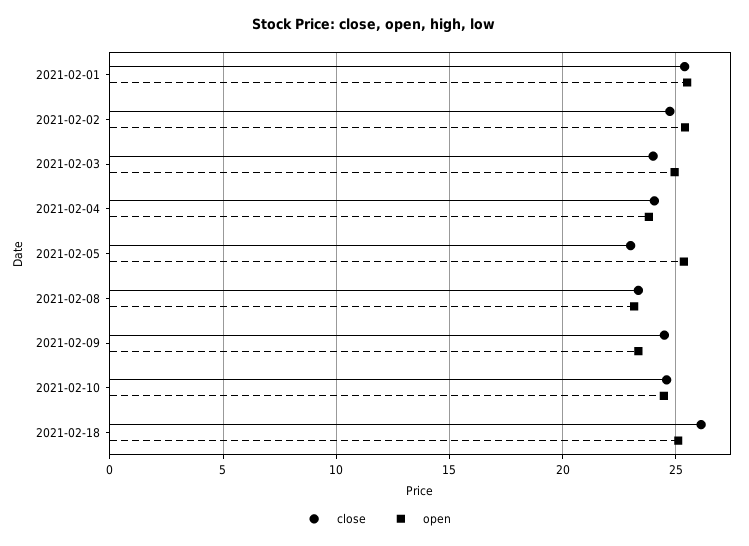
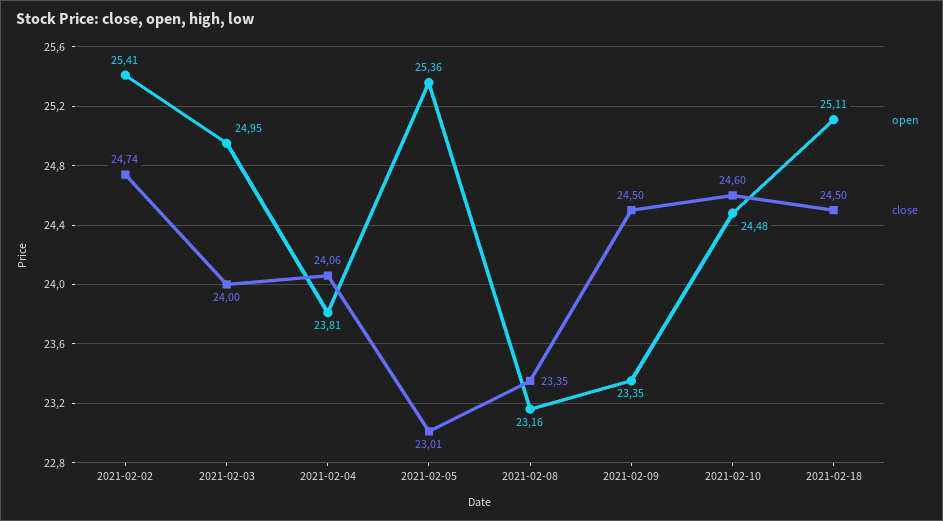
close, 2021-02-01: 25.5 -> none
open, 2021-02-01: 25.5 -> none
close, 2021-02-18: 26 -> 24.5

